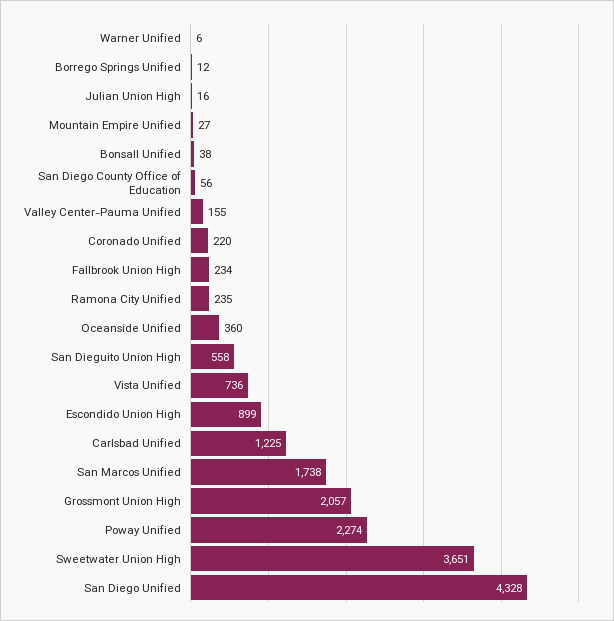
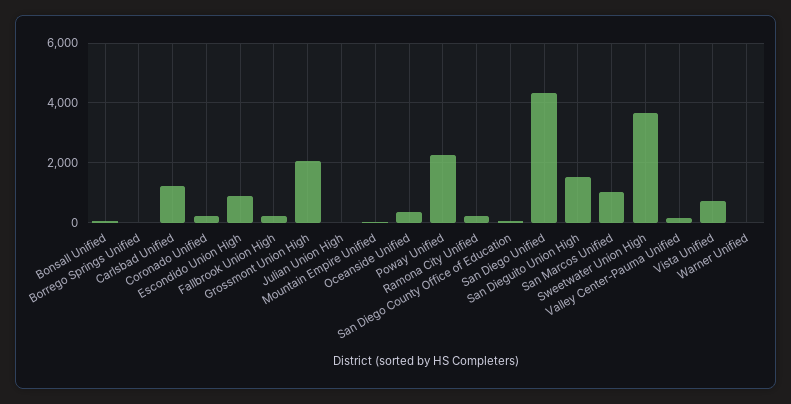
San Dieguito Union High: 558 -> 1500
San Marcos Unified: 1738 -> 1000

